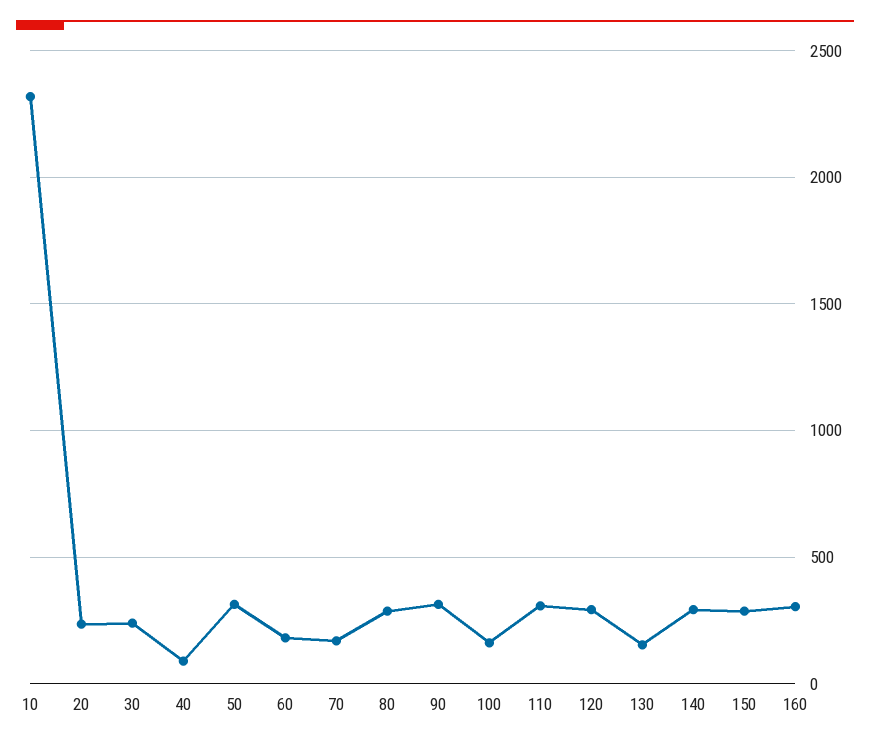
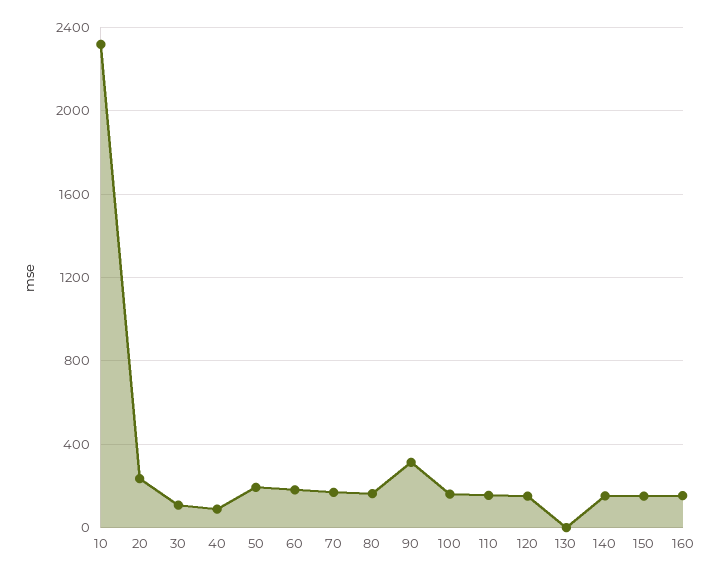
30: 250 -> 100
50: 300 -> 200
80: 300 -> 150
110: 300 -> 150
120: 300 -> 150
130: 150 -> 0
140: 300 -> 150
150: 300 -> 150
160: 300 -> 150

